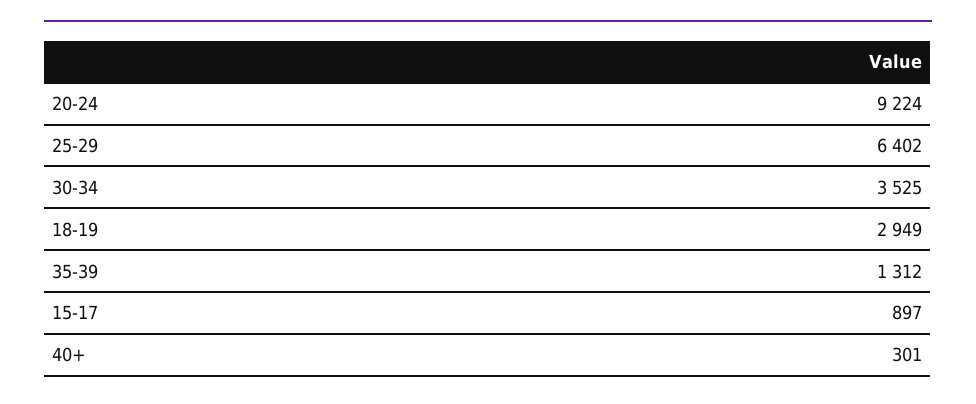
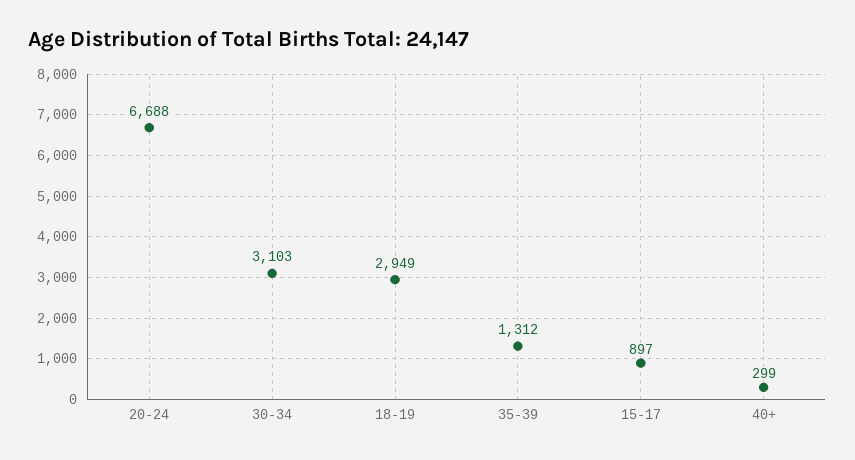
20-24: 9224 -> 6688
25-29: 6402 -> none
30-34: 3525 -> 3103
40+: 301 -> 299

